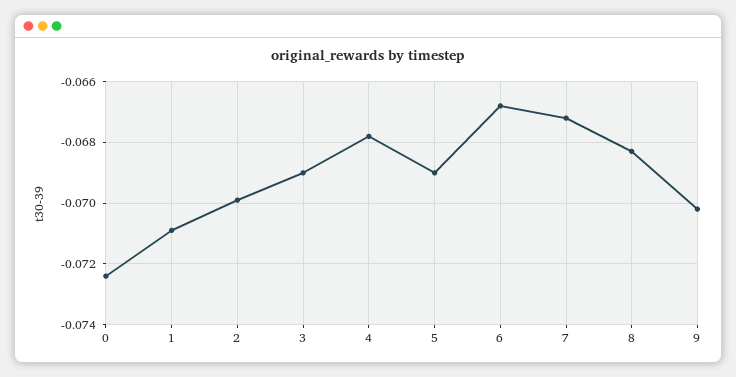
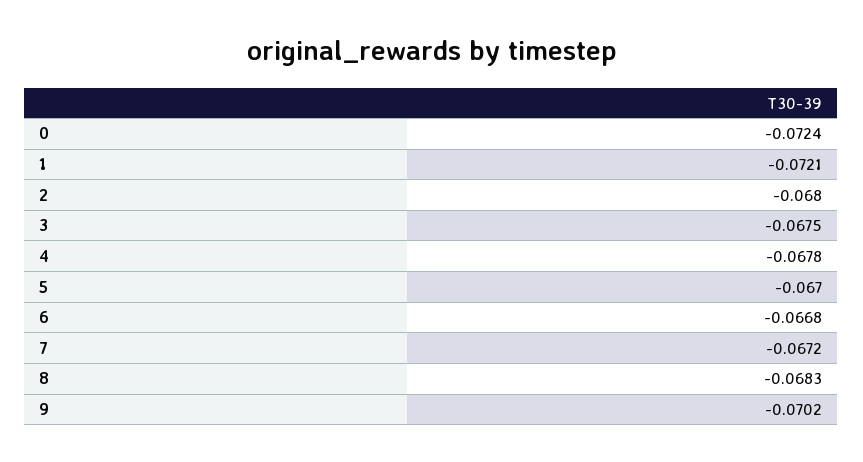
1: -0.071 -> -0.0721
2: -0.07 -> -0.068
3: -0.069 -> -0.0675
5: -0.069 -> -0.067

